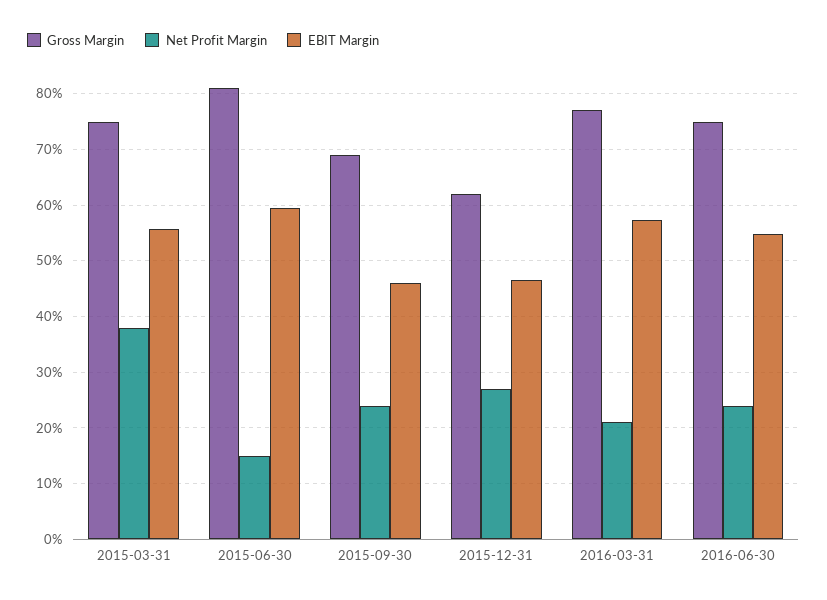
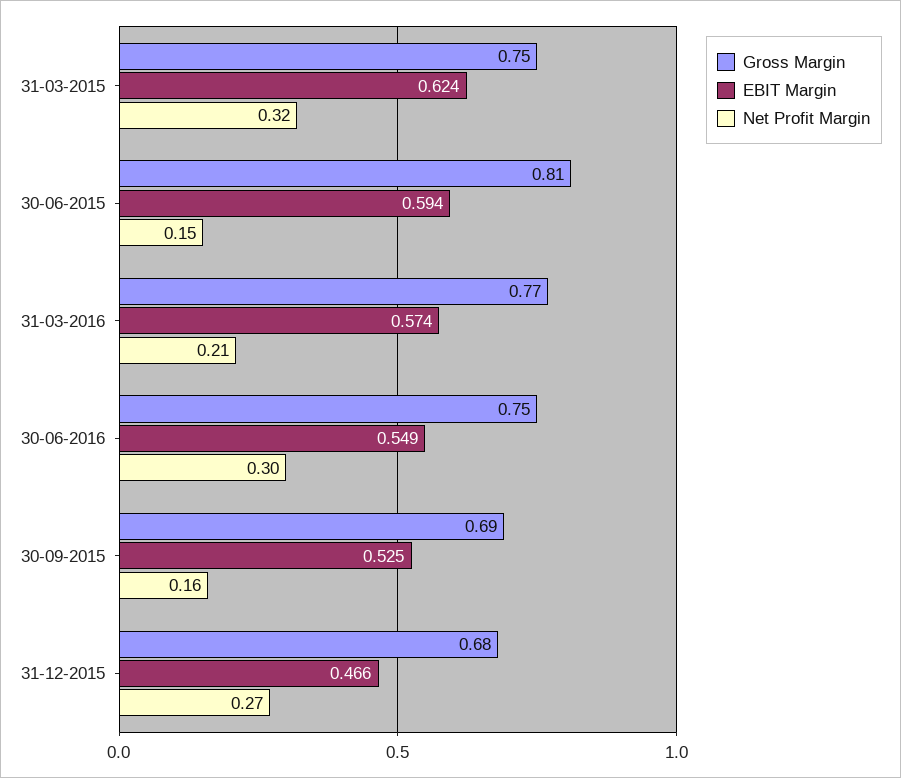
Net Profit Margin, 2015-03-31: 0.38 -> 0.32
EBIT Margin, 2015-03-31: 0.56 -> 0.624
Net Profit Margin, 2015-09-30: 0.24 -> 0.16
EBIT Margin, 2015-09-30: 0.46 -> 0.525
Gross Margin, 2015-12-31: 0.62 -> 0.68
Net Profit Margin, 2016-06-30: 0.24 -> 0.3

